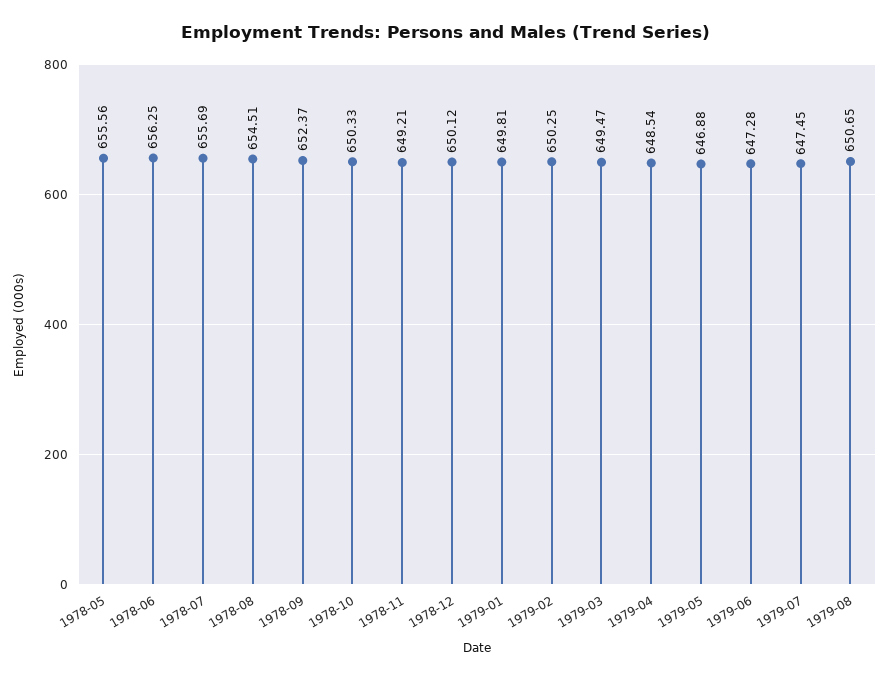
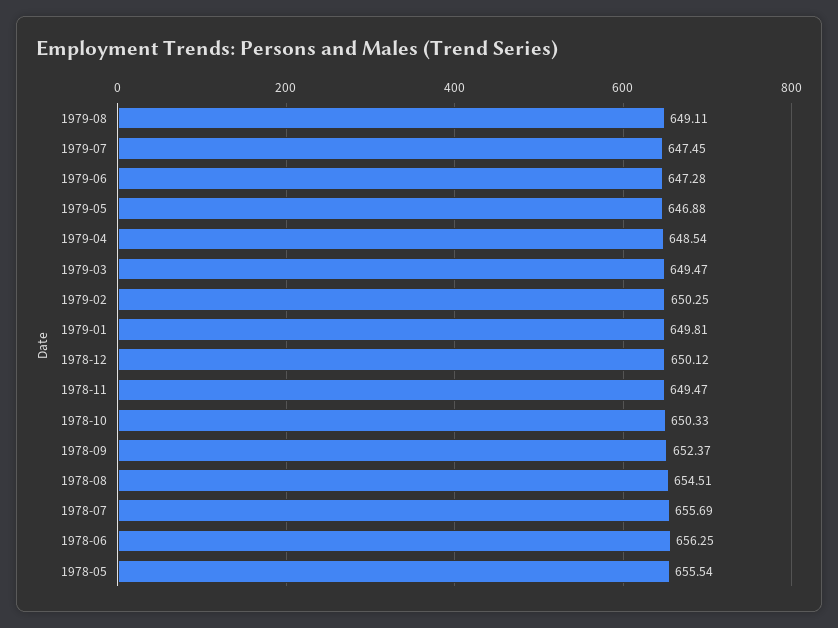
1978-05: 655.56 -> 655.54
1978-11: 649.21 -> 649.47
1979-08: 650.65 -> 649.11

